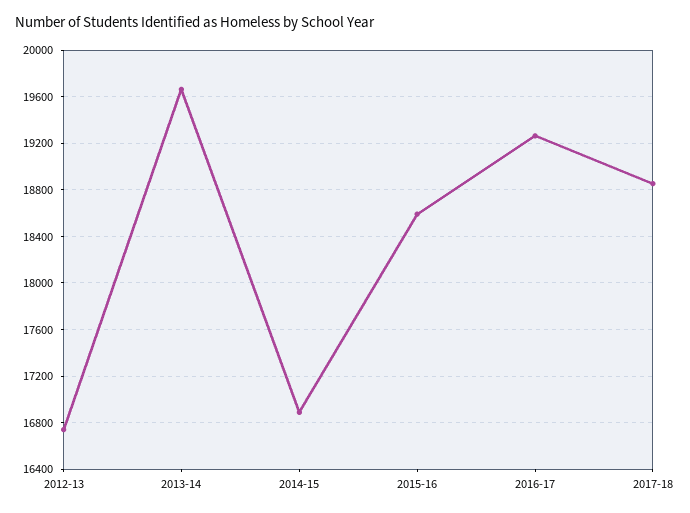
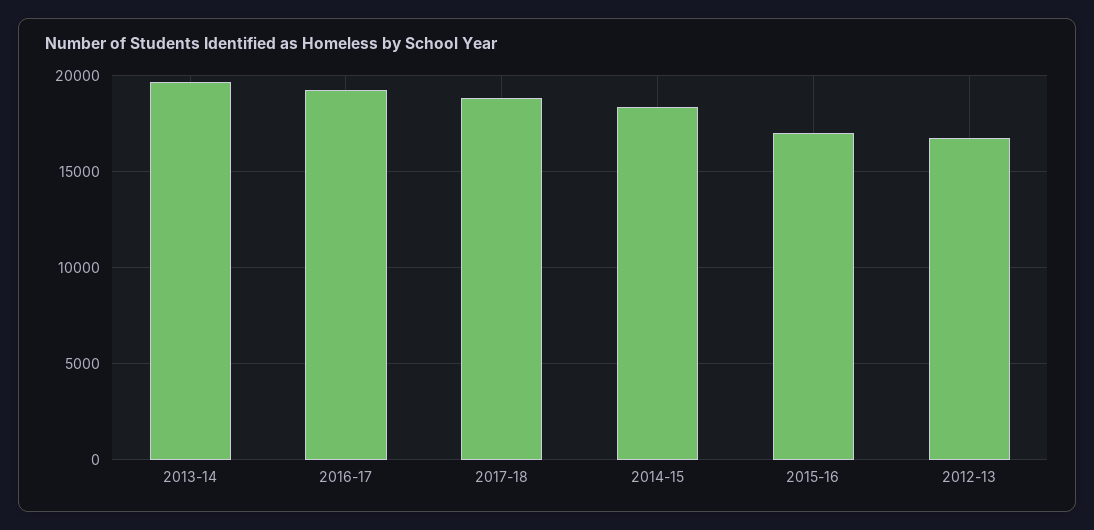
2014-15: 16900 -> 18500
2015-16: 18600 -> 17000

